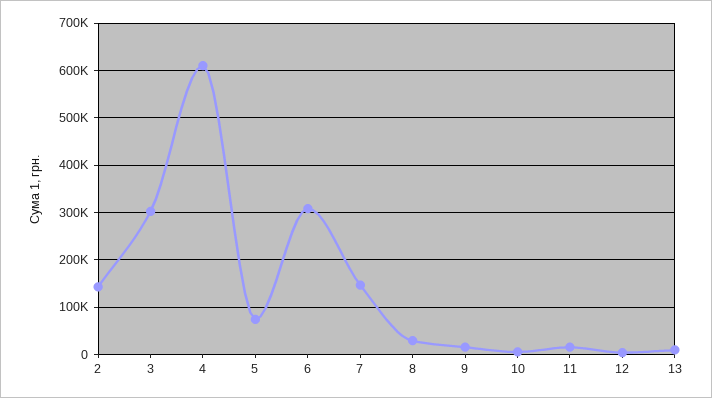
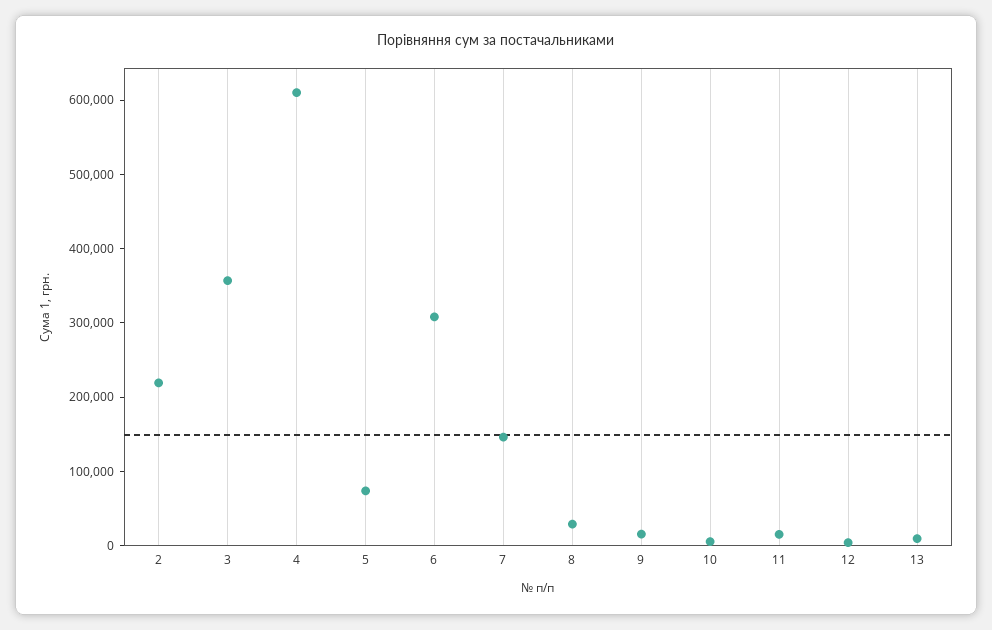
2: 140000 -> 220000
3: 300000 -> 360000

